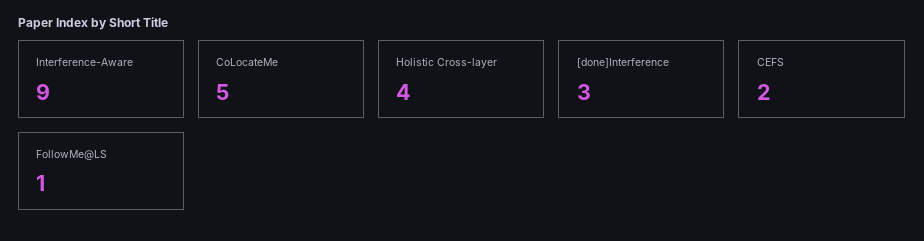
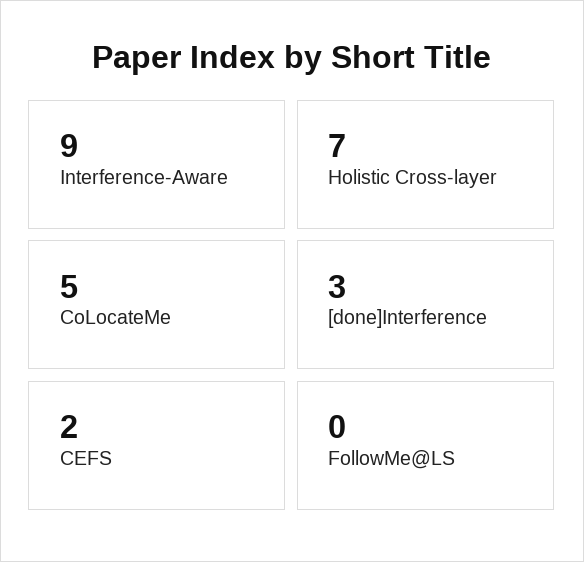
Holistic Cross-layer: 4 -> 7
FollowMe@LS: 1 -> 0

